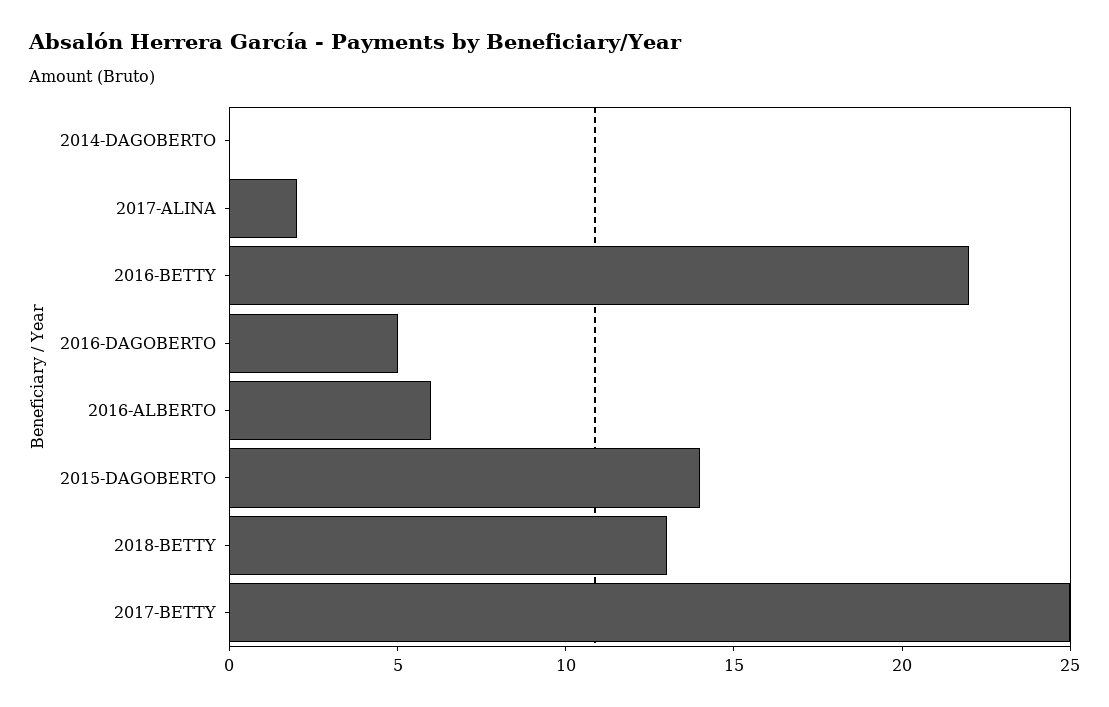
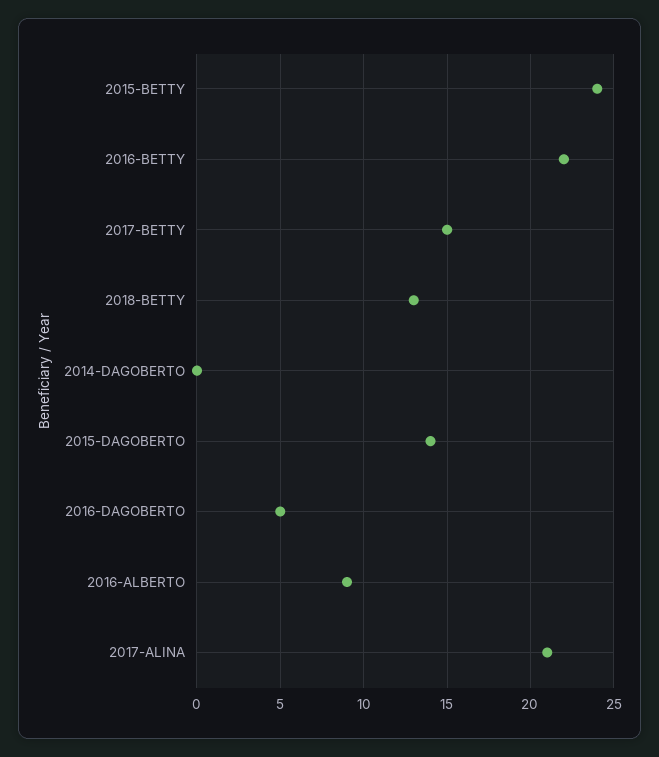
2017-ALINA: 2 -> 21
2016-ALBERTO: 6 -> 9
2017-BETTY: 25 -> 15
2015-BETTY: none -> 24

